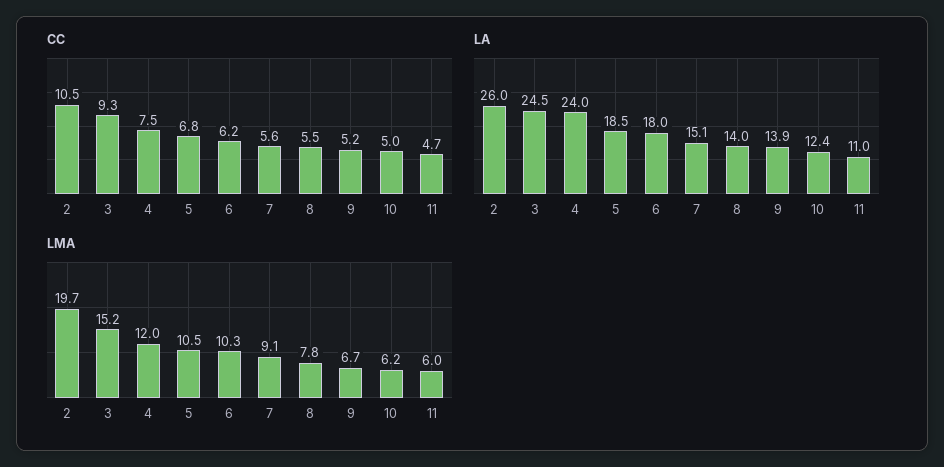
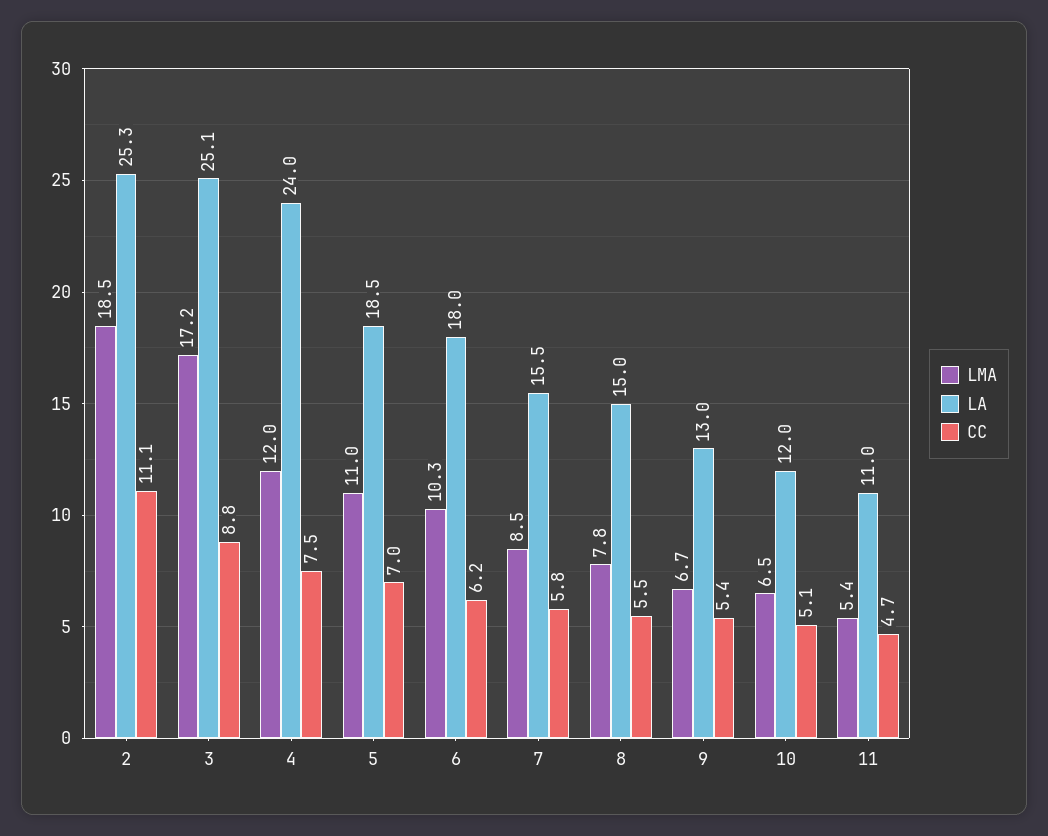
CC, 2: 10.5 -> 11.1
CC, 3: 9.3 -> 8.8
CC, 5: 6.8 -> 7
CC, 7: 5.6 -> 5.8
CC, 9: 5.2 -> 5.4
CC, 10: 5 -> 5.1
LA, 2: 26 -> 25.3
LA, 3: 24.5 -> 25.1
LA, 7: 15.1 -> 15.5
LA, 8: 14 -> 15
LA, 9: 13.9 -> 13
LA, 10: 12.4 -> 12
LMA, 2: 19.7 -> 18.5
LMA, 3: 15.2 -> 17.2
LMA, 5: 10.5 -> 11
LMA, 7: 9.1 -> 8.5
LMA, 10: 6.2 -> 6.5
LMA, 11: 6 -> 5.4

